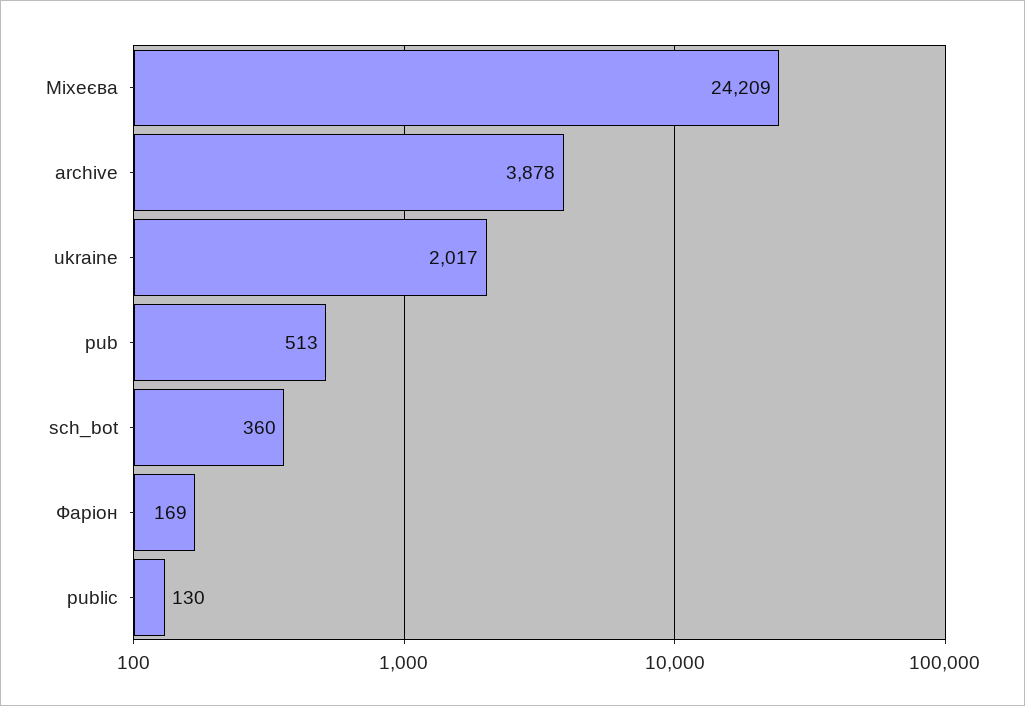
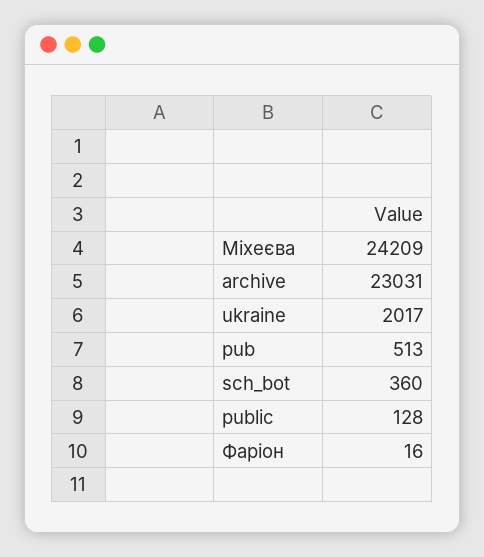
archive: 3878 -> 23031
Фаріон: 169 -> 16
public: 130 -> 128

